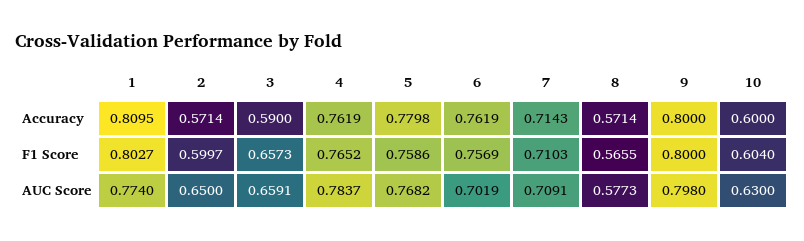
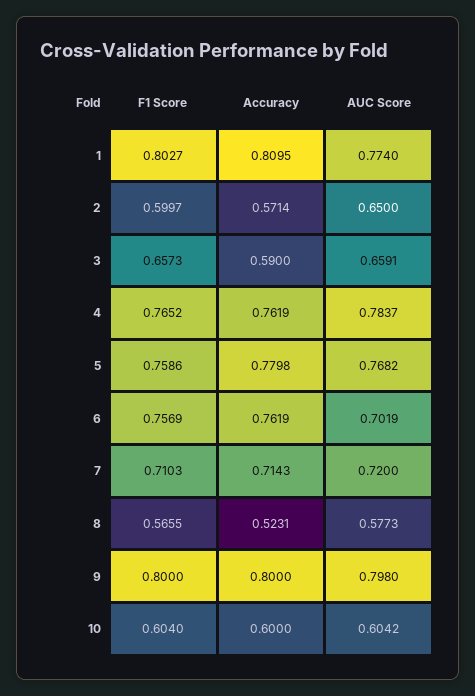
8, Accuracy: 0.5714 -> 0.5231
7, AUC Score: 0.7091 -> 0.72
10, AUC Score: 0.63 -> 0.6042

